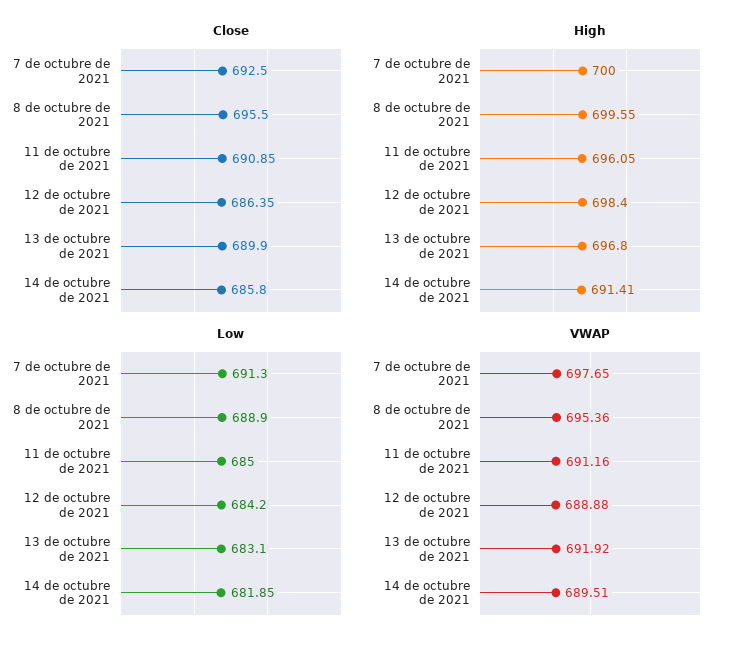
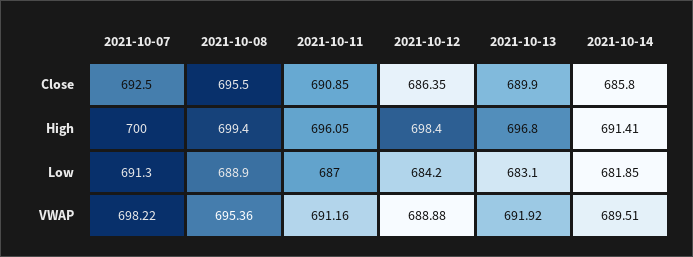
High, 8 de octubre de 2021: 699.55 -> 699.4
Low, 11 de octubre de 2021: 685 -> 687
VWAP, 7 de octubre de 2021: 697.65 -> 698.22

